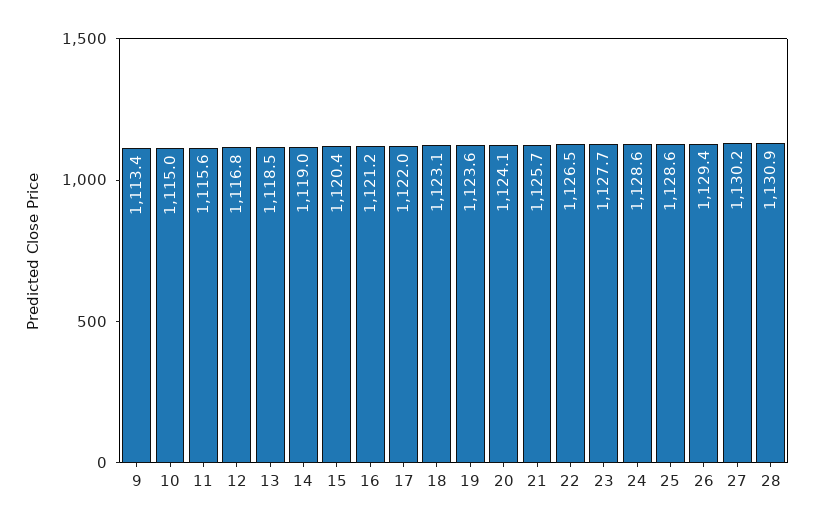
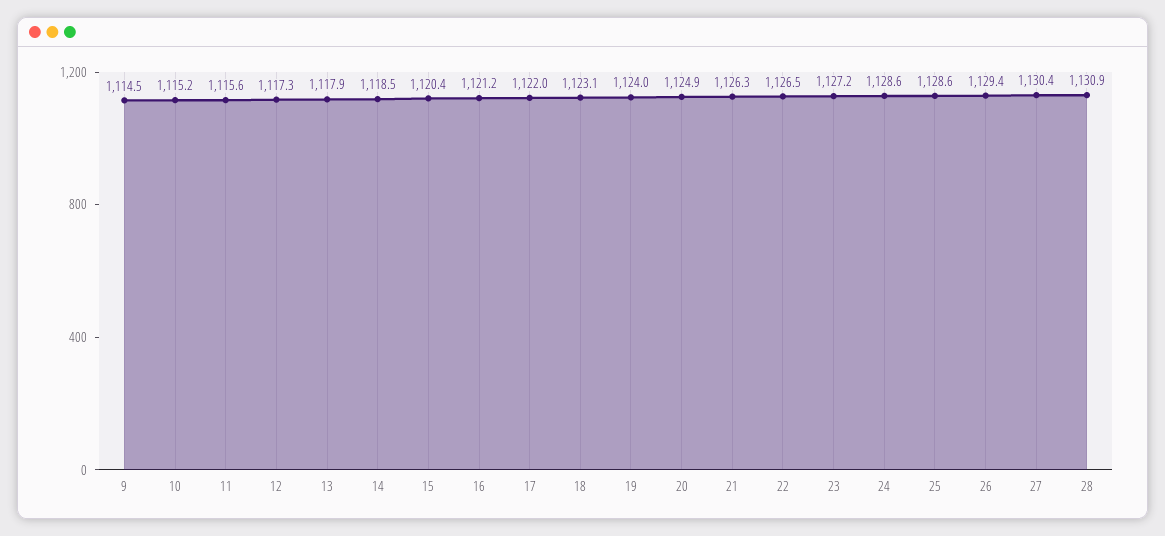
9: 1113.4 -> 1114.5
10: 1115 -> 1115.2
12: 1116.8 -> 1117.3
13: 1118.5 -> 1117.9
14: 1119 -> 1118.5
19: 1123.6 -> 1124
20: 1124.1 -> 1124.9
21: 1125.7 -> 1126.3
23: 1127.7 -> 1127.2
27: 1130.2 -> 1130.4

